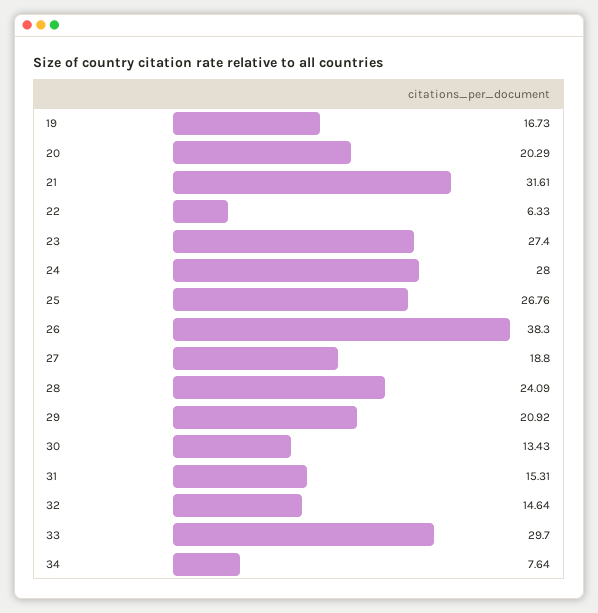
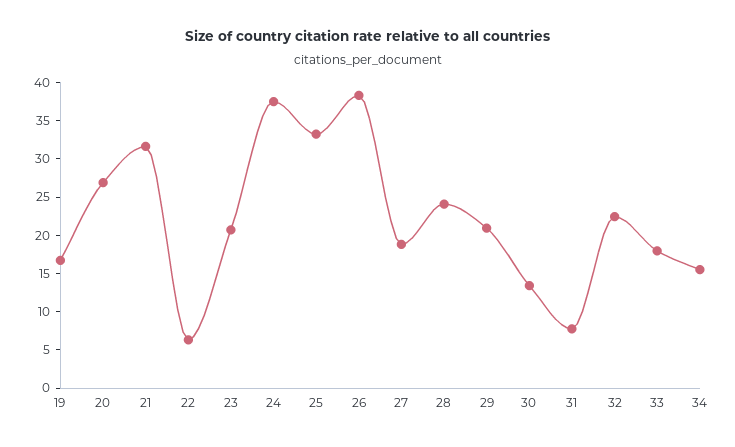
20: 20.29 -> 27.5
23: 27.4 -> 20
24: 28 -> 37.5
25: 26.76 -> 32.5
31: 15.31 -> 7.5
32: 14.64 -> 22.5
33: 29.7 -> 17.5
34: 7.64 -> 15

